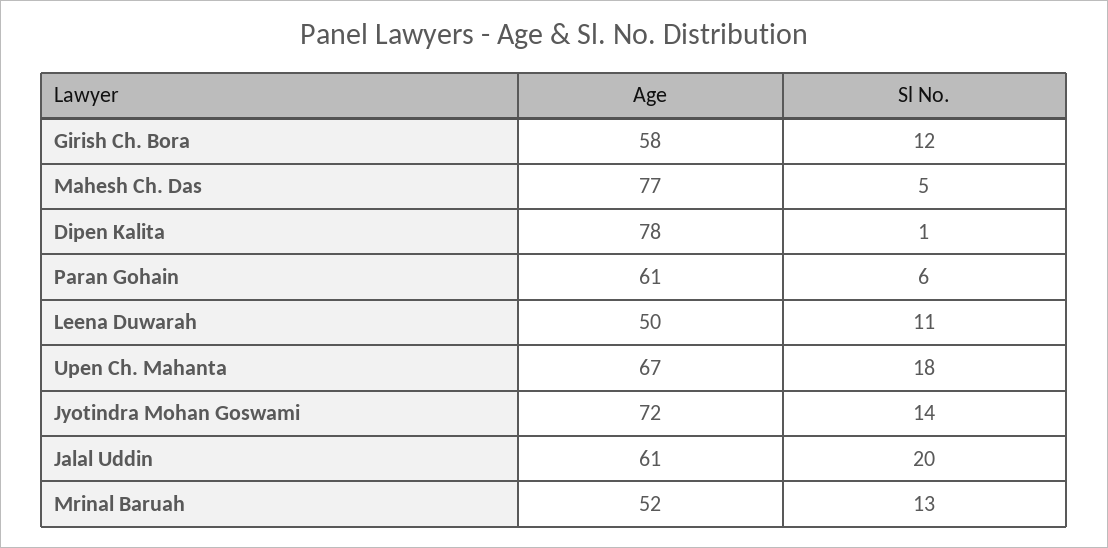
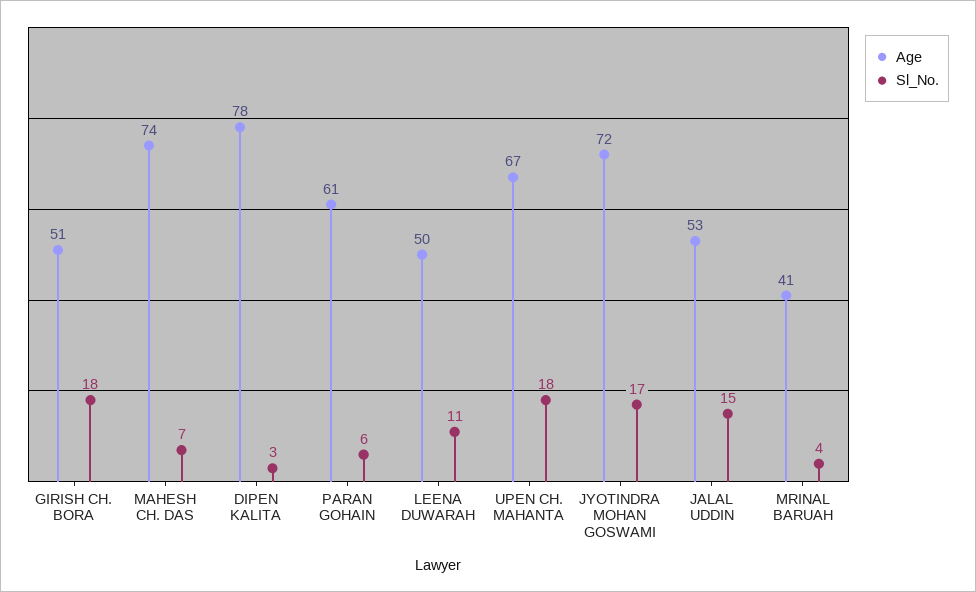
Age, Girish Ch. Bora: 58 -> 51
Sl No., Girish Ch. Bora: 12 -> 18
Age, Mahesh Ch. Das: 77 -> 74
Sl No., Mahesh Ch. Das: 5 -> 7
Sl No., Dipen Kalita: 1 -> 3
Sl No., Jyotindra Mohan Goswami: 14 -> 17
Age, Jalal Uddin: 61 -> 53
Sl No., Jalal Uddin: 20 -> 15
Age, Mrinal Baruah: 52 -> 41
Sl No., Mrinal Baruah: 13 -> 4

